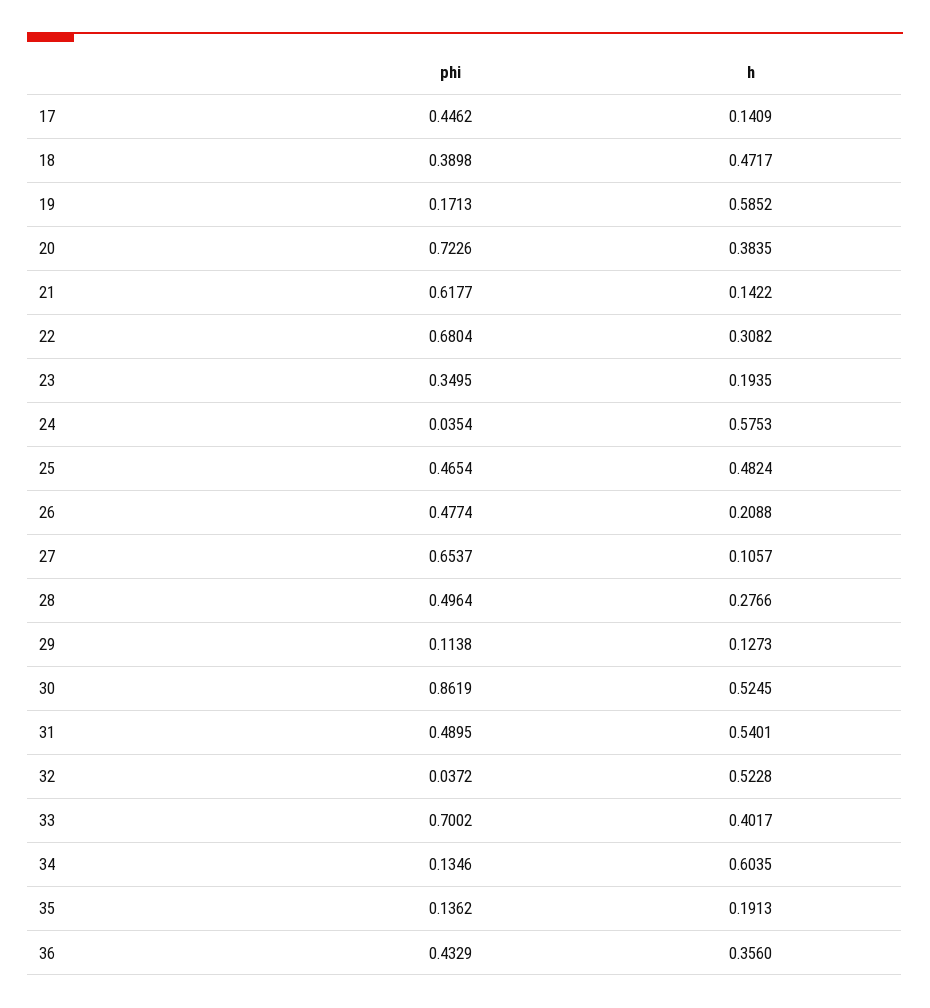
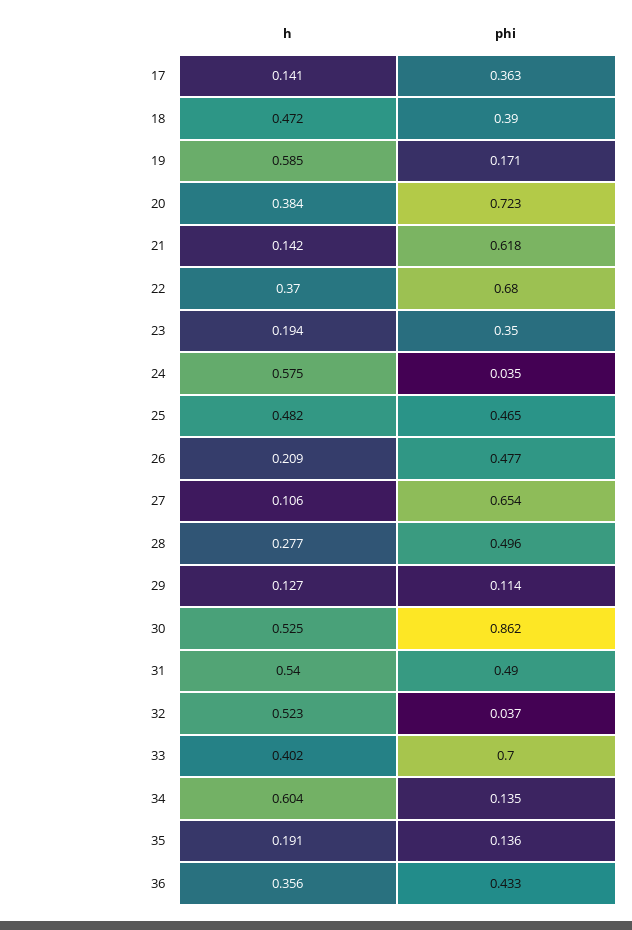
phi, 17: 0.4462 -> 0.363
h, 22: 0.3082 -> 0.37

